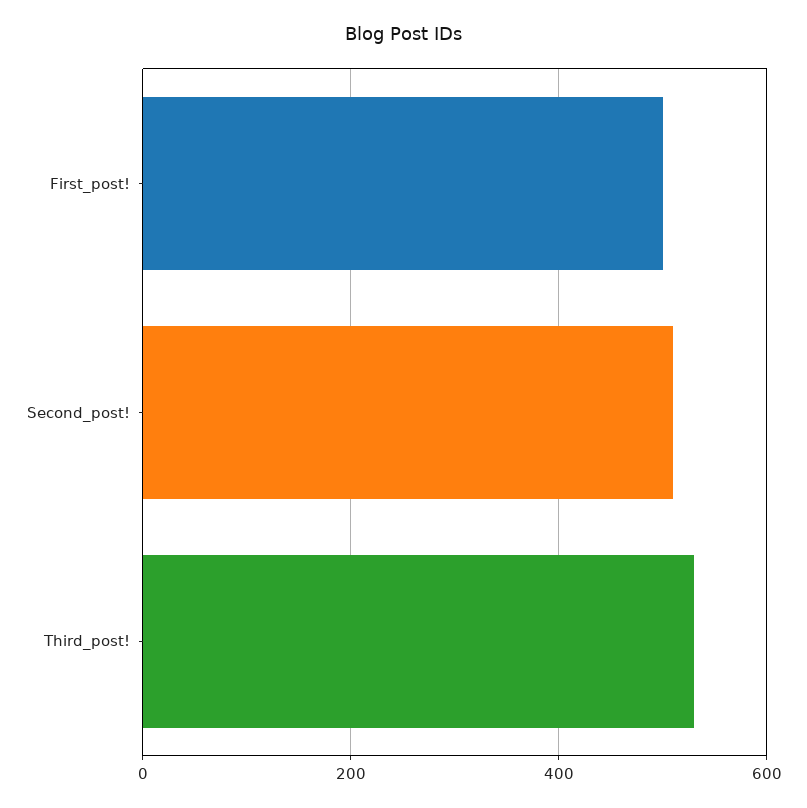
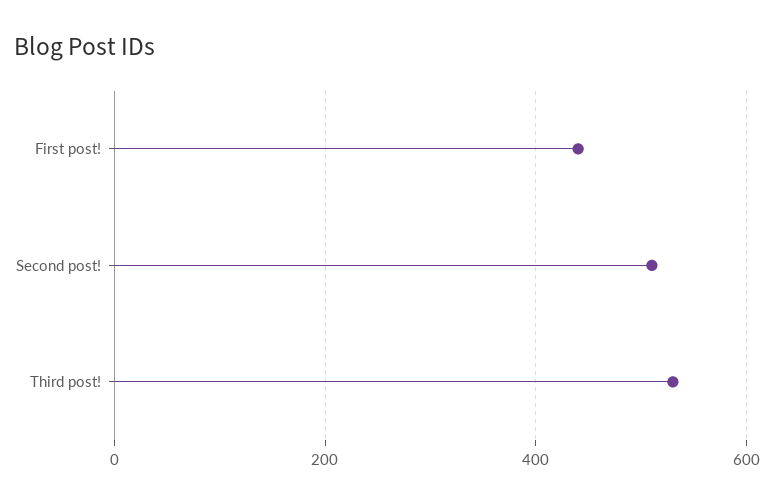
First_post!: 500 -> 440

